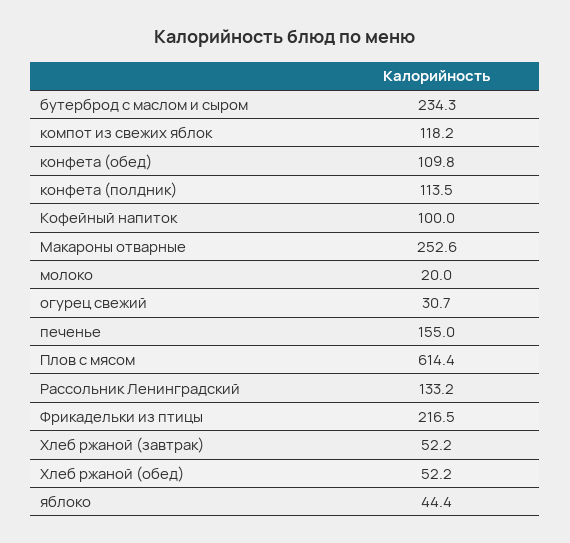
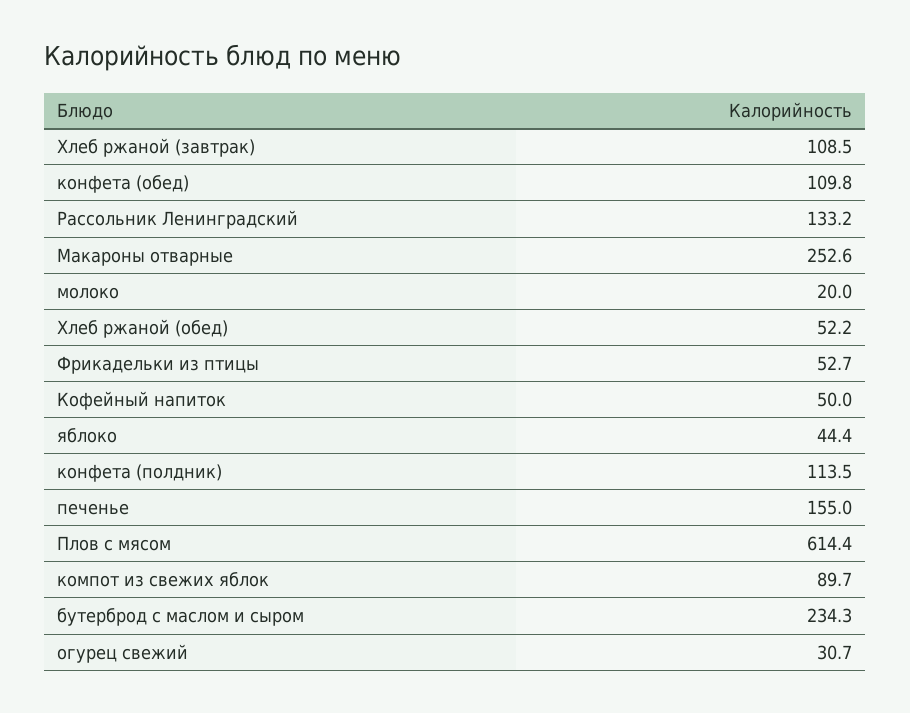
компот из свежих яблок: 118.2 -> 89.7
Кофейный напиток: 100 -> 50
Фрикадельки из птицы: 216.5 -> 52.7
Хлеб ржаной (завтрак): 52.2 -> 108.5

